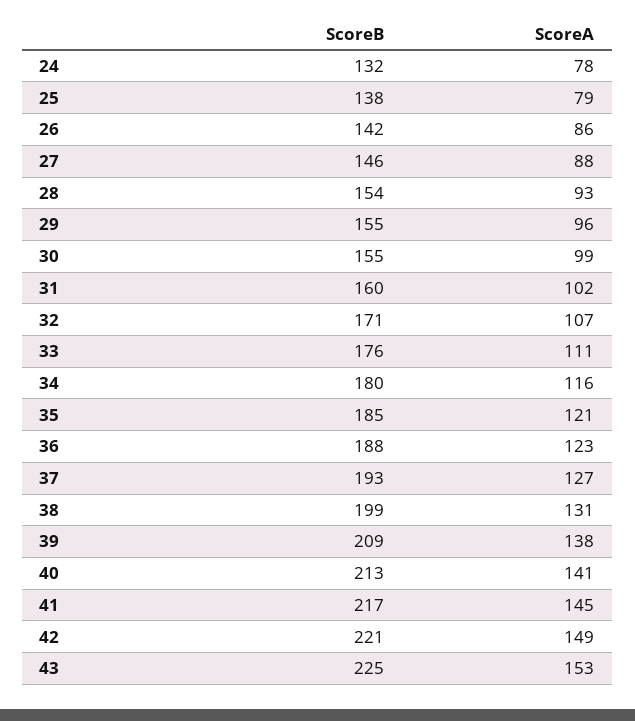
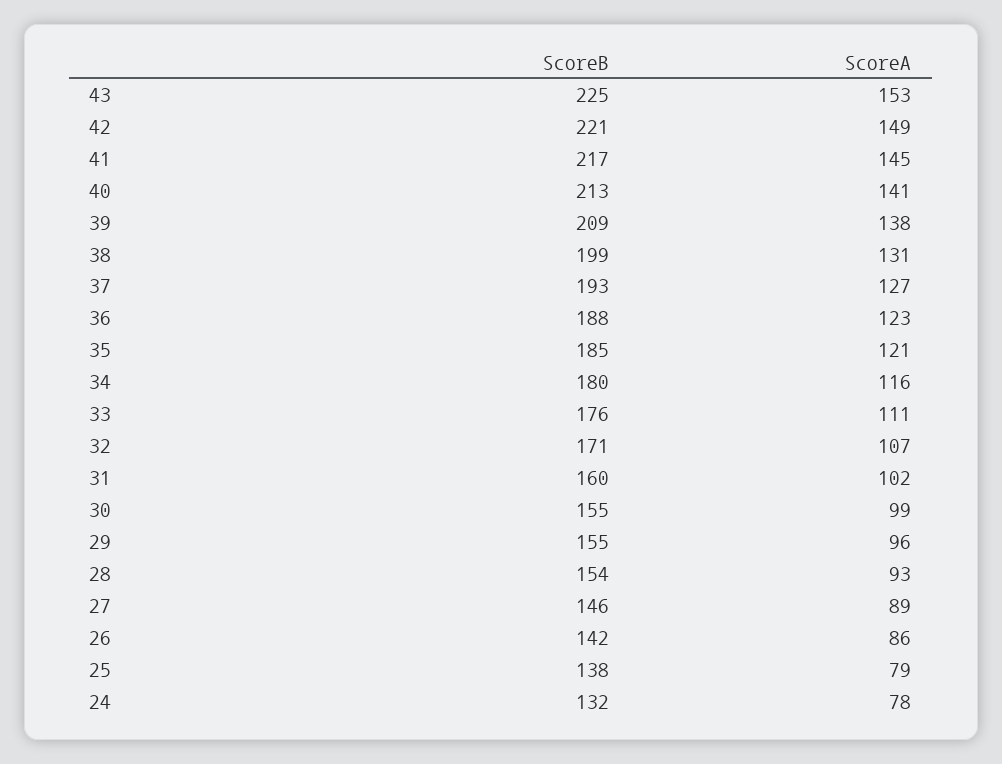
ScoreA, 27: 88 -> 89

